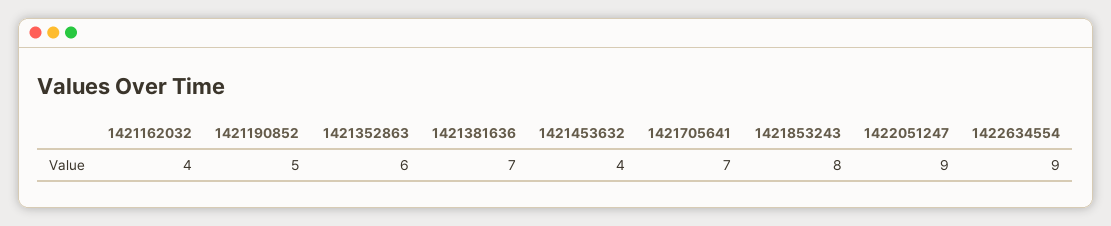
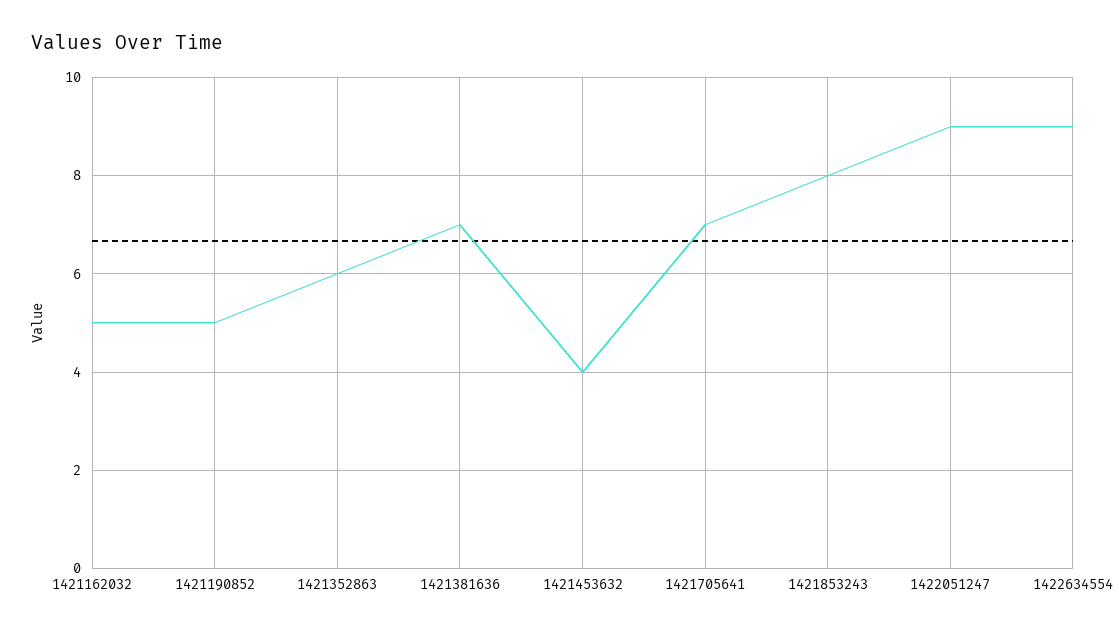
1421162032: 4 -> 5

